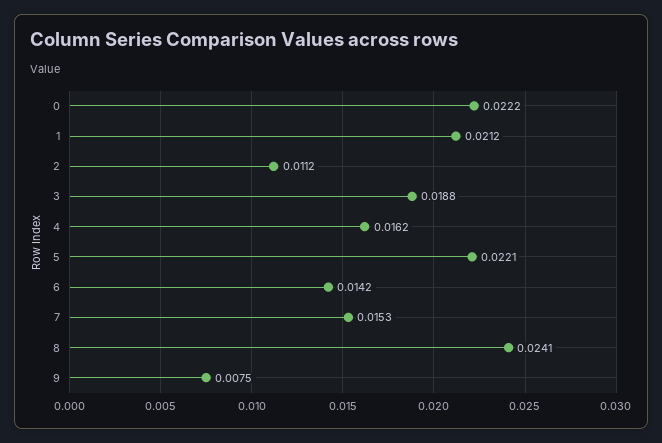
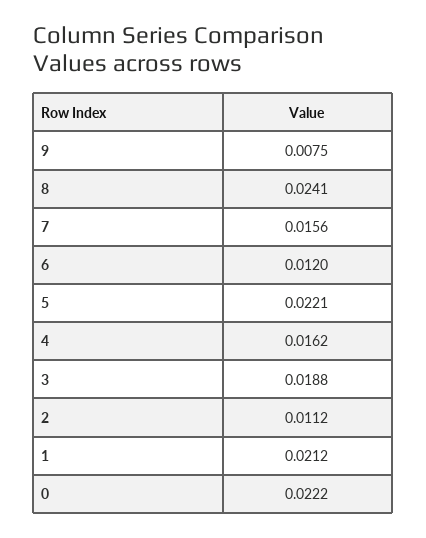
6: 0.0142 -> 0.012
7: 0.0153 -> 0.0156

